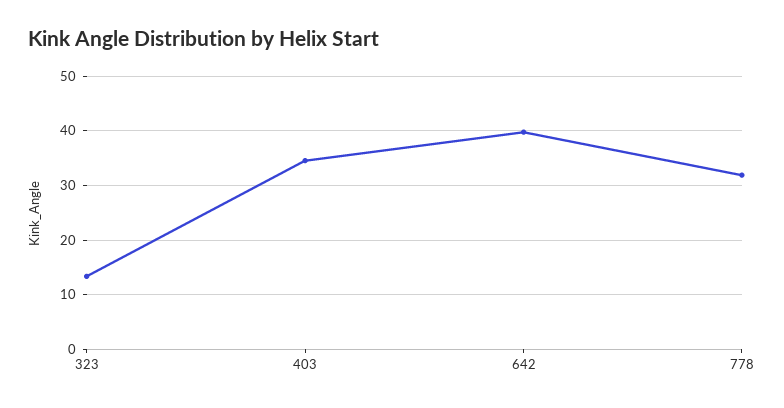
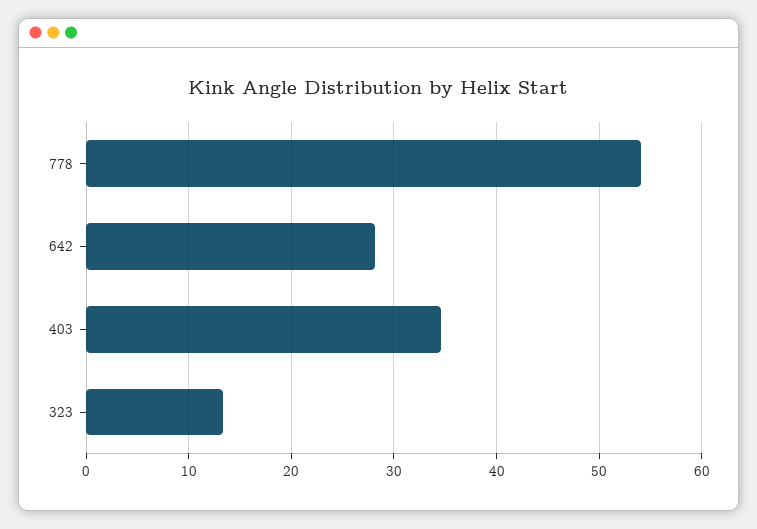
642: 40 -> 28
778: 32 -> 54

